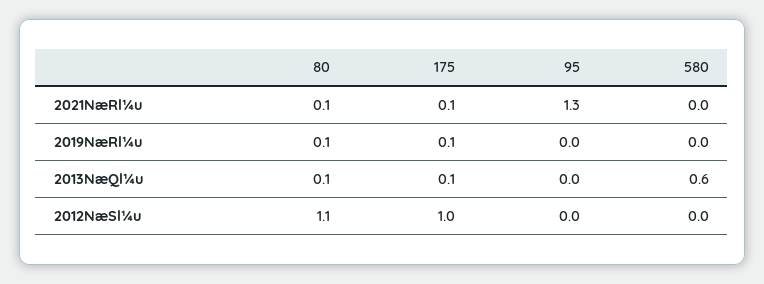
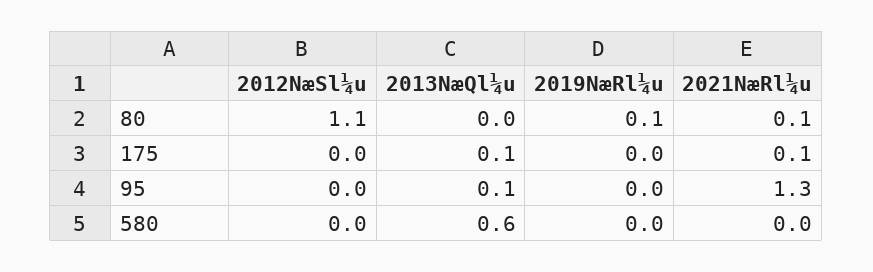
175, 2019NæRl¼u: 0.1 -> 0
80, 2013NæQl¼u: 0.1 -> 0
95, 2013NæQl¼u: 0 -> 0.1
175, 2012NæSl¼u: 1 -> 0

